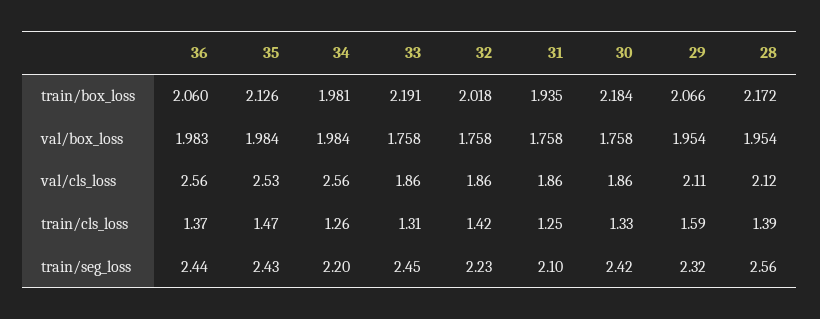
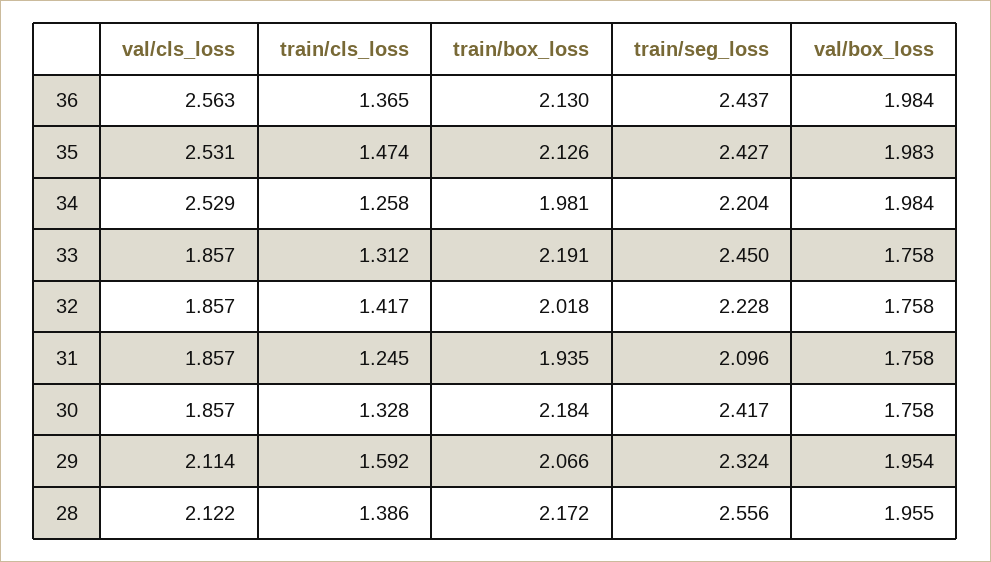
36, train/box_loss: 2.06 -> 2.13
36, val/box_loss: 1.983 -> 1.984
35, val/box_loss: 1.984 -> 1.983
28, val/box_loss: 1.954 -> 1.955
34, val/cls_loss: 2.56 -> 2.529

